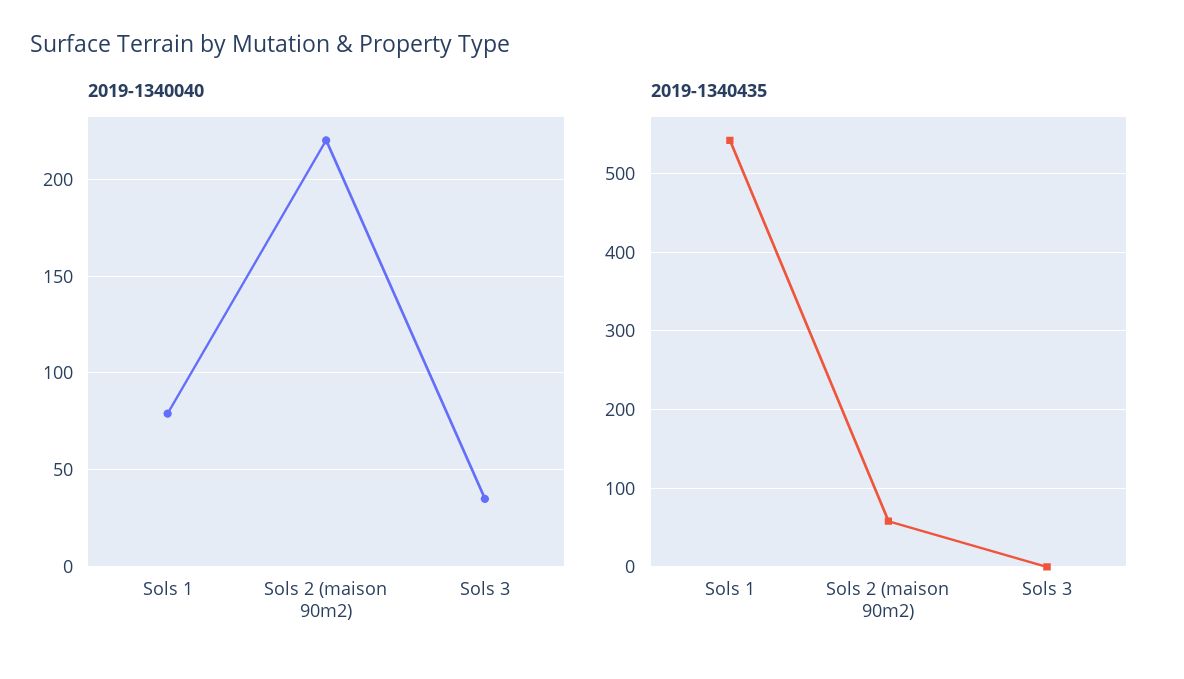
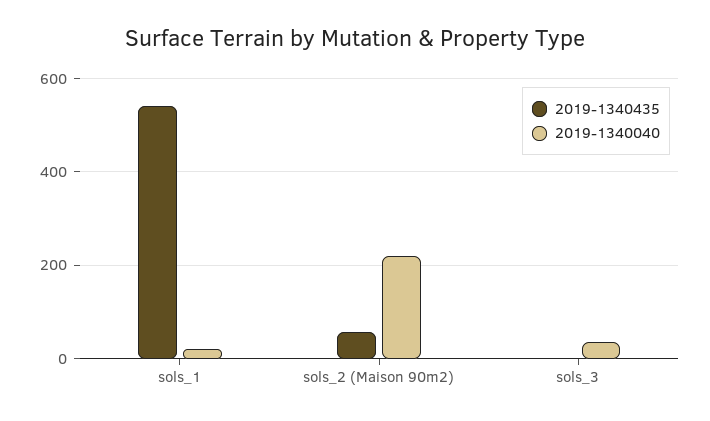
2019-1340040, Sols 1: 80 -> 20

